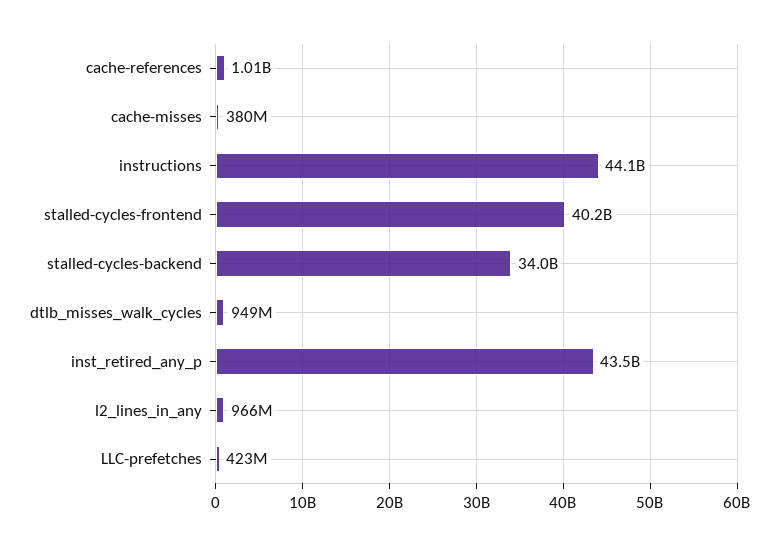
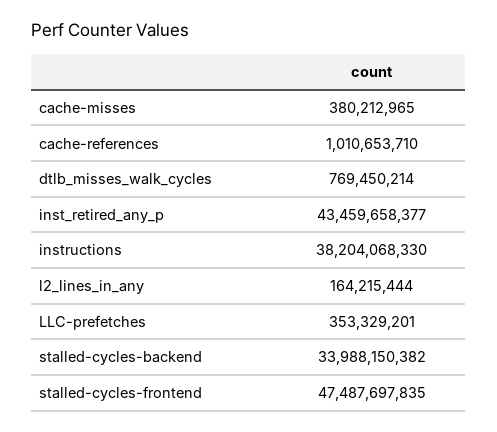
instructions: 44100000000 -> 38204068330
stalled-cycles-frontend: 40200000000 -> 47487697835
dtlb_misses_walk_cycles: 949000000 -> 769450214
l2_lines_in_any: 966000000 -> 164215444
LLC-prefetches: 423000000 -> 353329201

